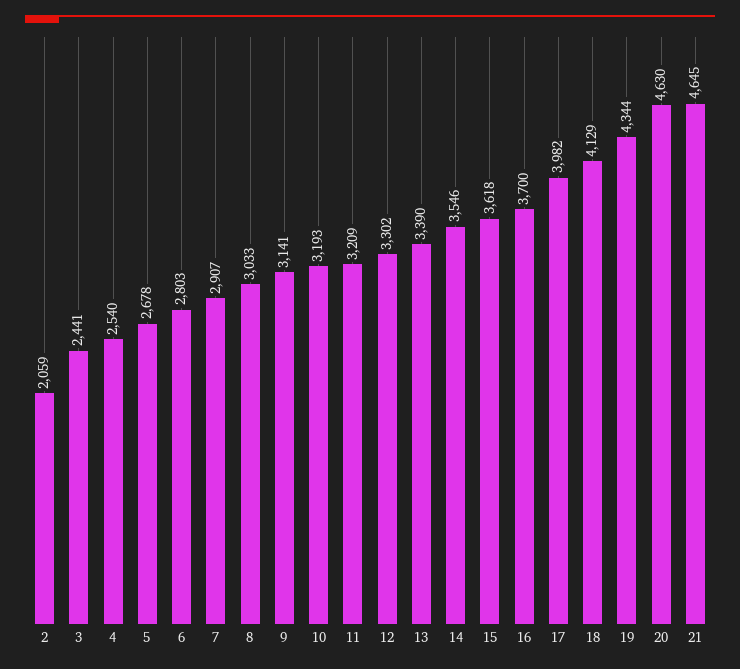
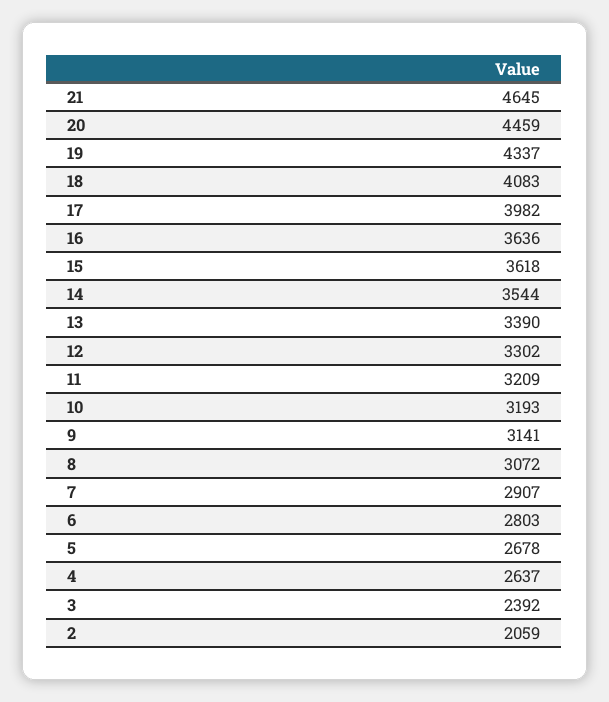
3: 2441 -> 2392
4: 2540 -> 2637
8: 3033 -> 3072
14: 3546 -> 3544
16: 3700 -> 3636
18: 4129 -> 4083
19: 4344 -> 4337
20: 4630 -> 4459

